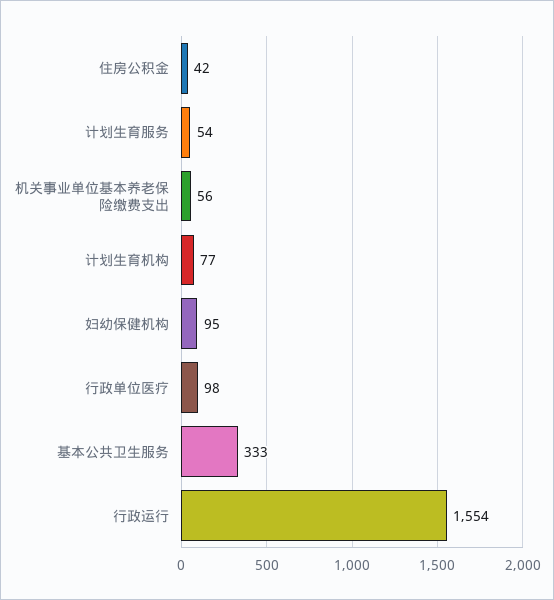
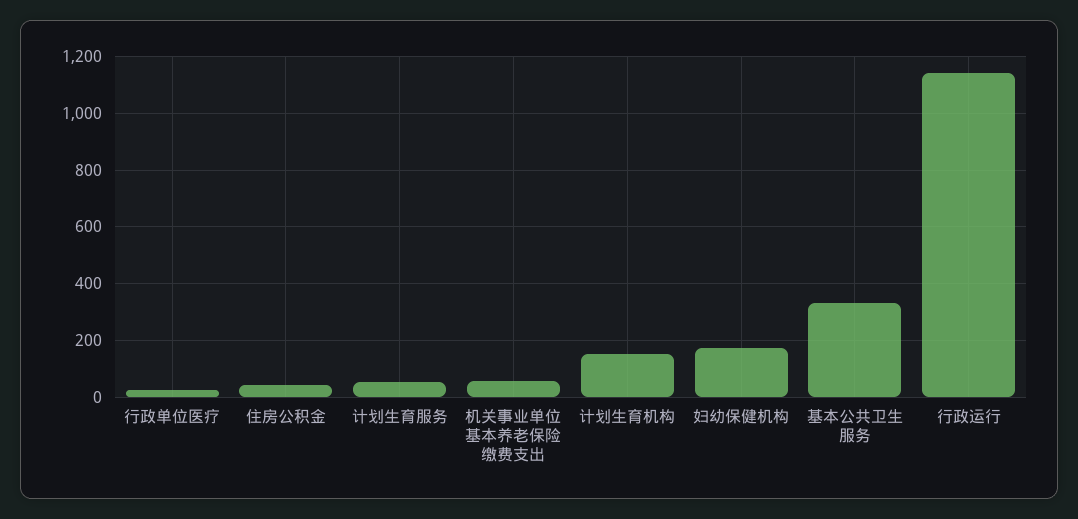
计划生育机构: 77 -> 150
妇幼保健机构: 95 -> 175
行政单位医疗: 98 -> 25
行政运行: 1554 -> 1150

